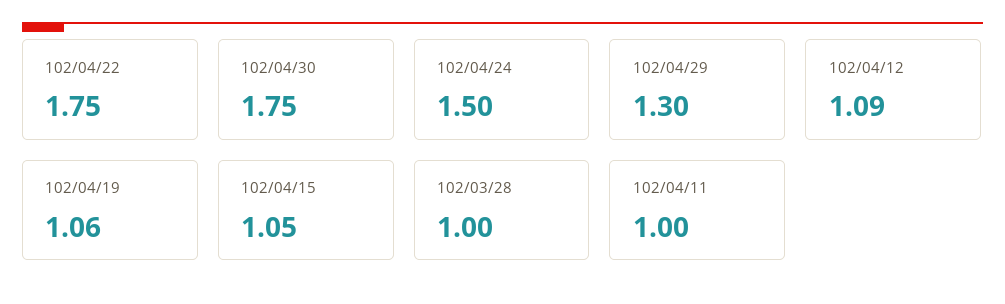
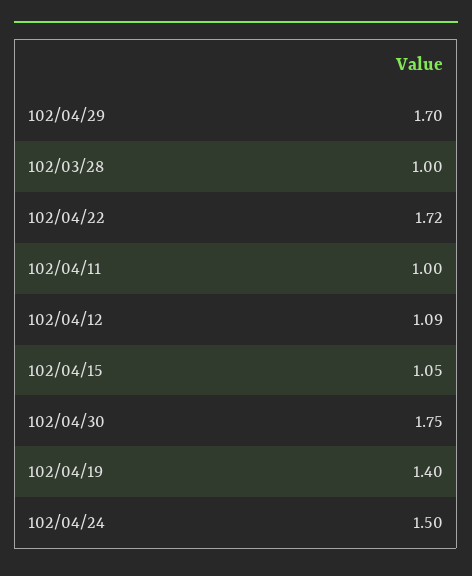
102/04/22: 1.75 -> 1.72
102/04/29: 1.3 -> 1.7
102/04/19: 1.06 -> 1.4

